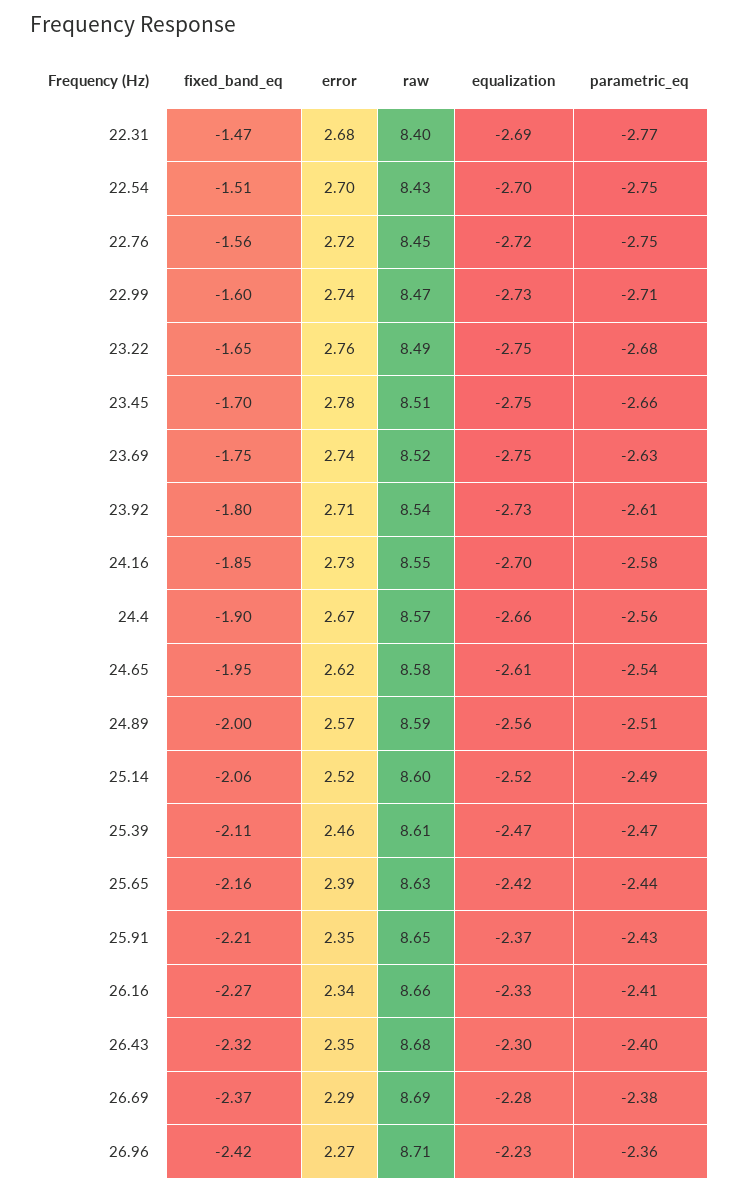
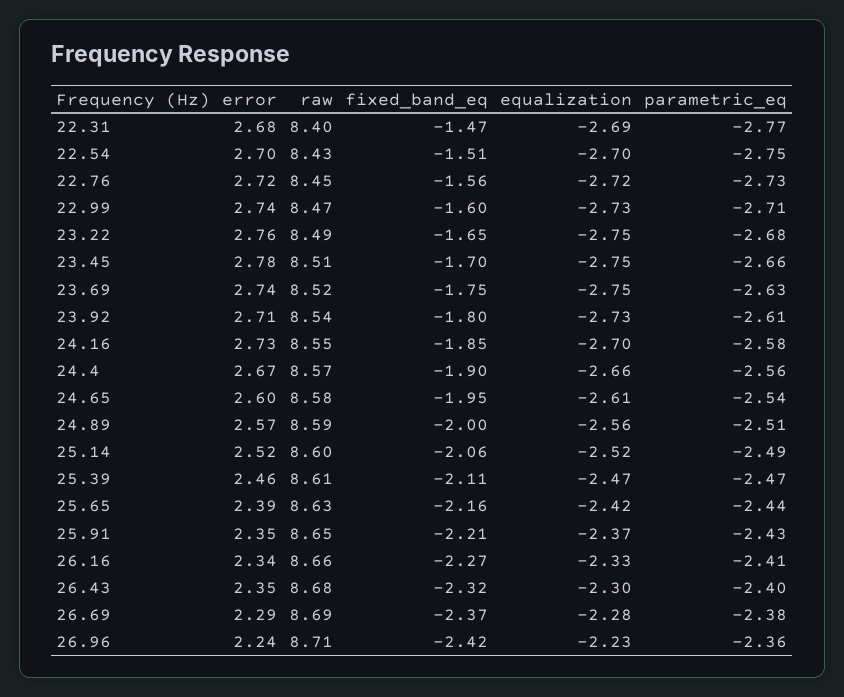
parametric_eq, 22.76: -2.75 -> -2.73
error, 24.65: 2.62 -> 2.6
error, 26.96: 2.27 -> 2.24

